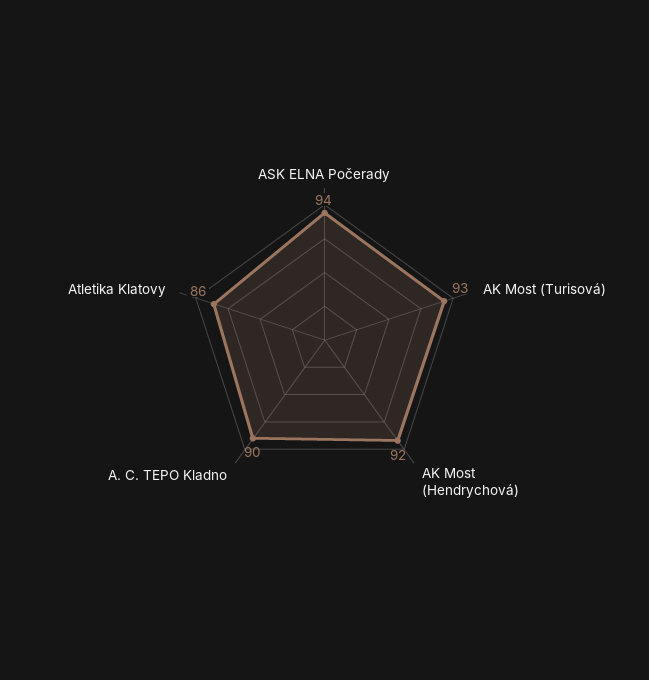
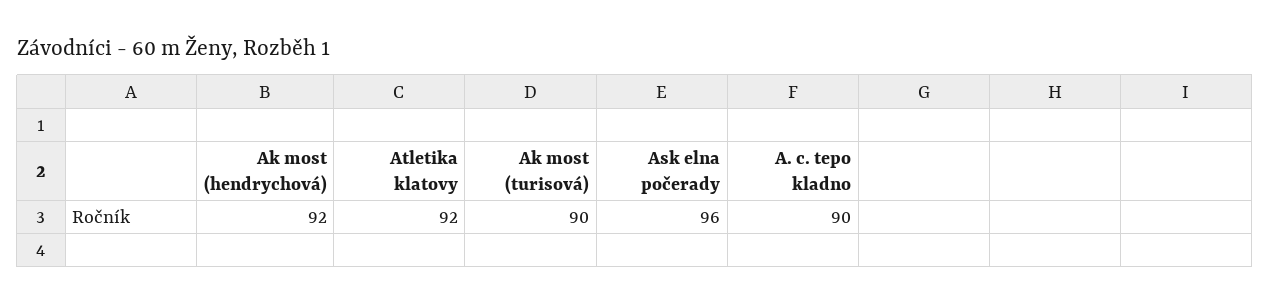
ASK ELNA Počerady: 94 -> 96
AK Most (Turisová): 93 -> 90
Atletika Klatovy: 86 -> 92

